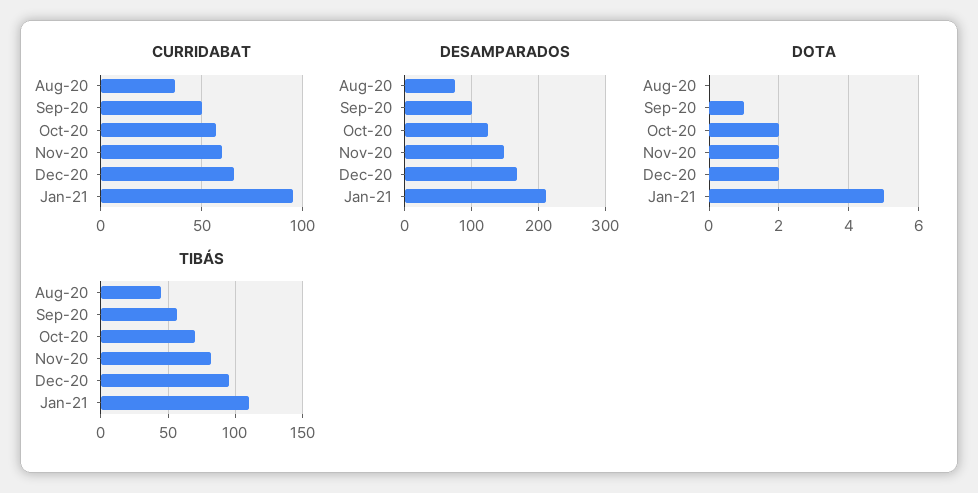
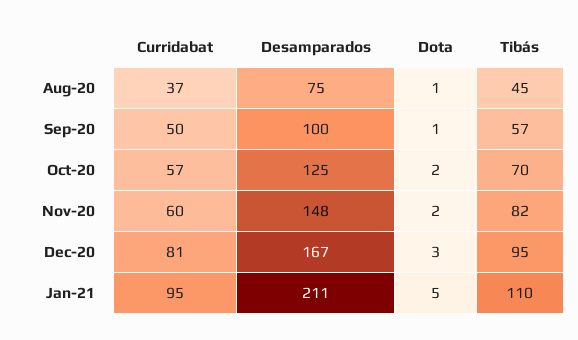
CURRIDABAT, Dec-20: 65 -> 81
DOTA, Aug-20: 0 -> 1
DOTA, Dec-20: 2 -> 3

